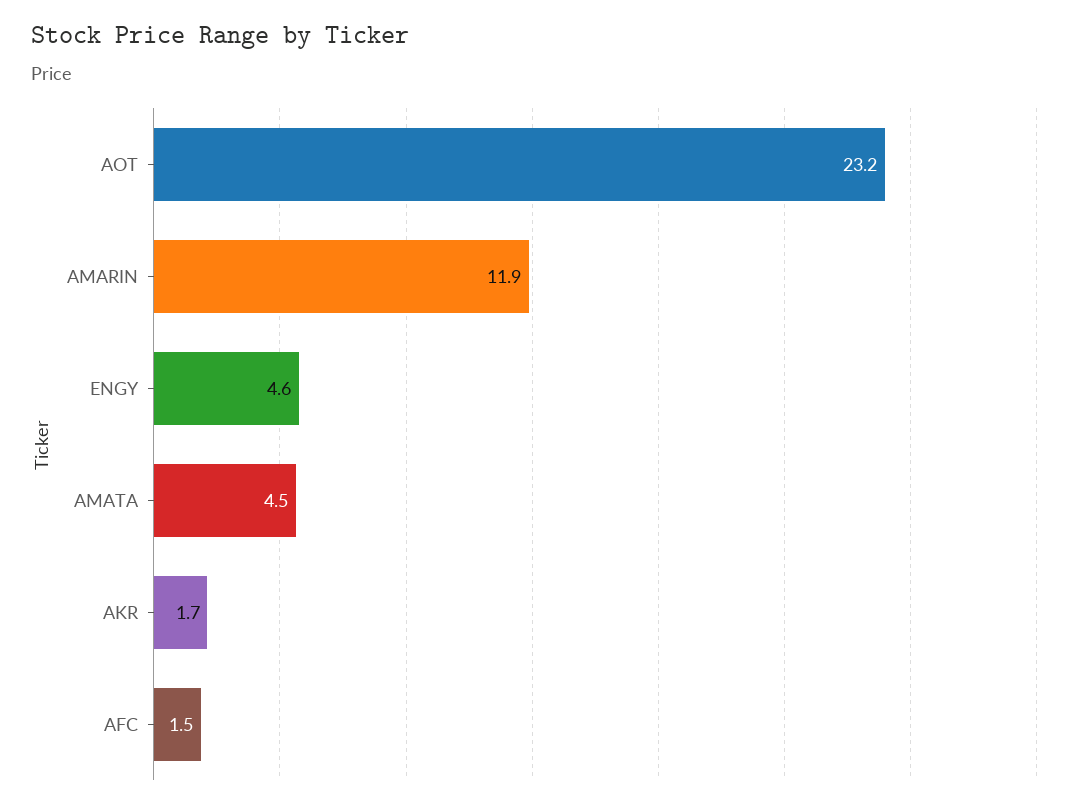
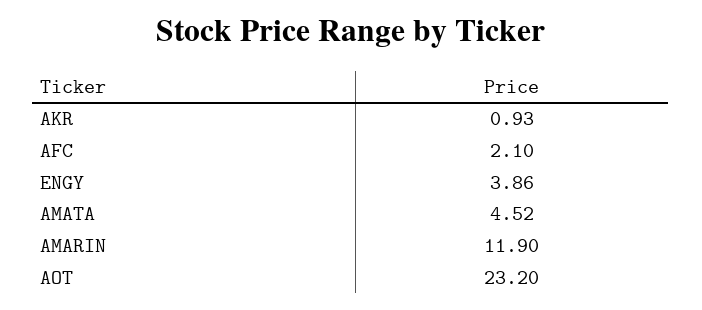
ENGY: 4.6 -> 3.86
AKR: 1.7 -> 0.93
AFC: 1.5 -> 2.1

